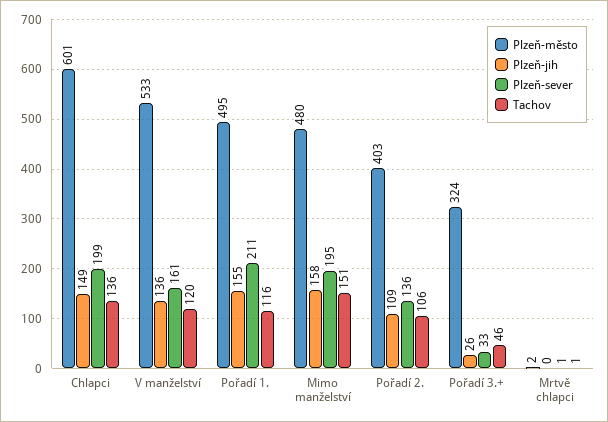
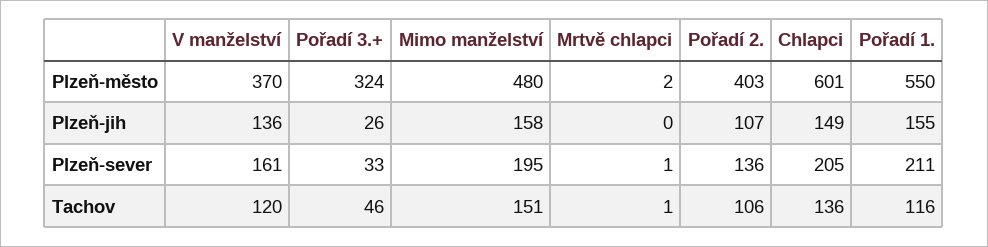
Plzeň-sever, Chlapci: 199 -> 205
Plzeň-město, V manželství: 533 -> 370
Plzeň-město, Pořadí 1.: 495 -> 550
Plzeň-jih, Pořadí 2.: 109 -> 107

